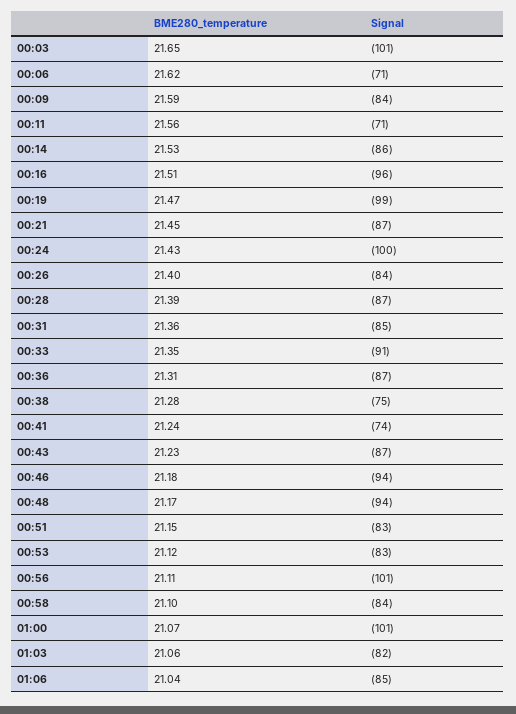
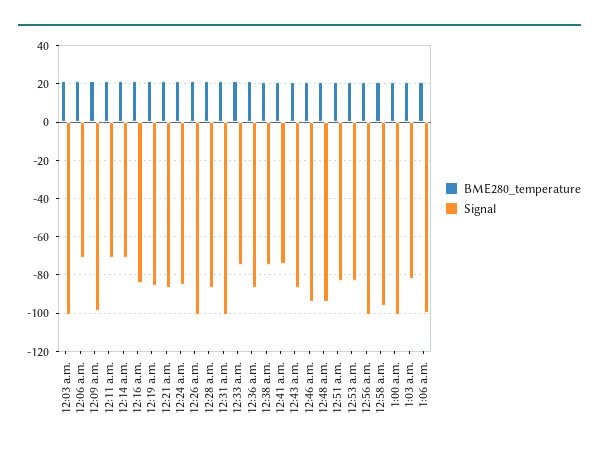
Signal, 00:09: -84 -> -100
Signal, 00:14: -86 -> -70
Signal, 00:16: -96 -> -85
Signal, 00:19: -99 -> -85
Signal, 00:24: -100 -> -85
Signal, 00:26: -84 -> -100
Signal, 00:31: -85 -> -100
Signal, 00:33: -91 -> -75
Signal, 00:58: -84 -> -95
Signal, 01:06: -85 -> -100

